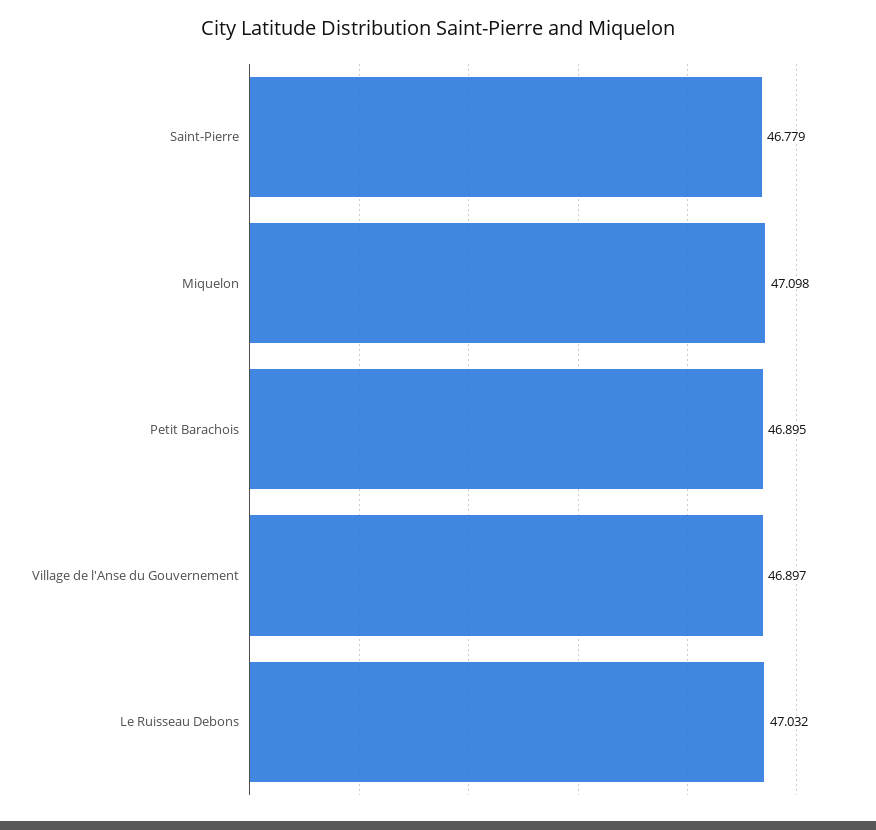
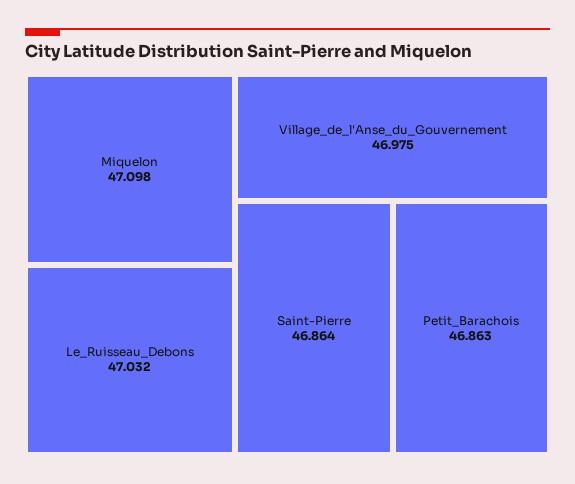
Saint-Pierre: 46.779 -> 46.864
Petit Barachois: 46.895 -> 46.863
Village de l'Anse du Gouvernement: 46.897 -> 46.975

